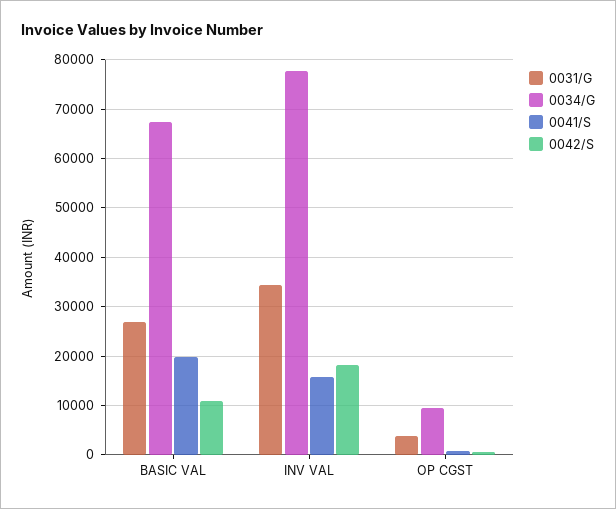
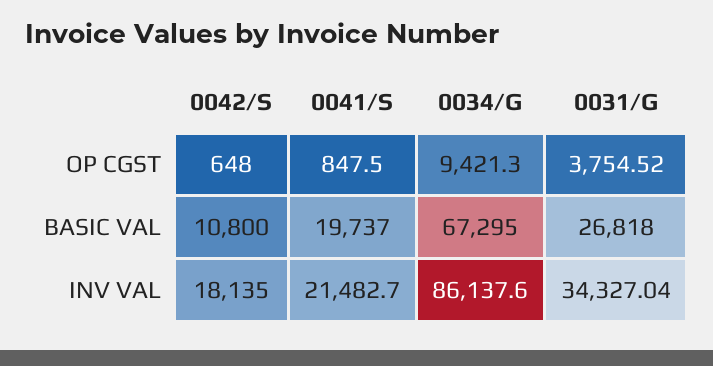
0034/G, INV VAL: 78000 -> 86137.6
0041/S, INV VAL: 16000 -> 21482.7

